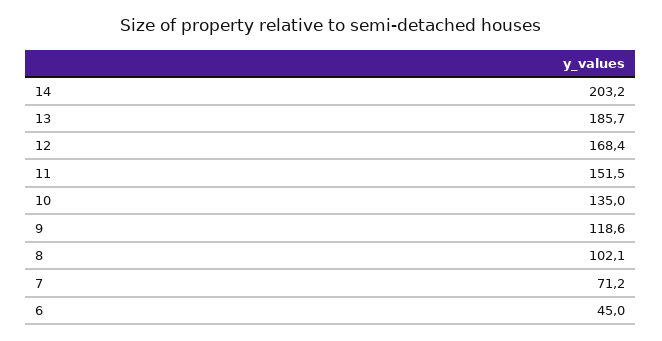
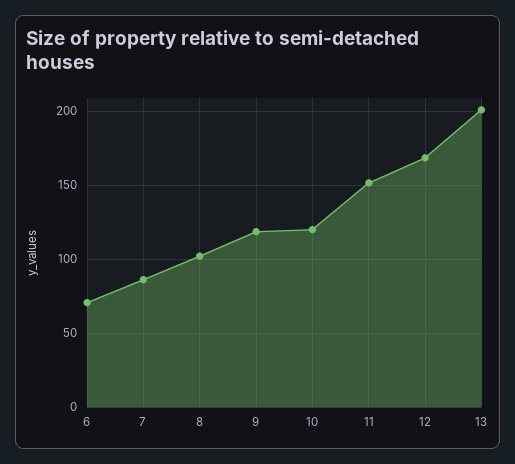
14: 203.2 -> none
13: 185.7 -> 200
10: 135 -> 120
7: 71.2 -> 85
6: 45 -> 70

